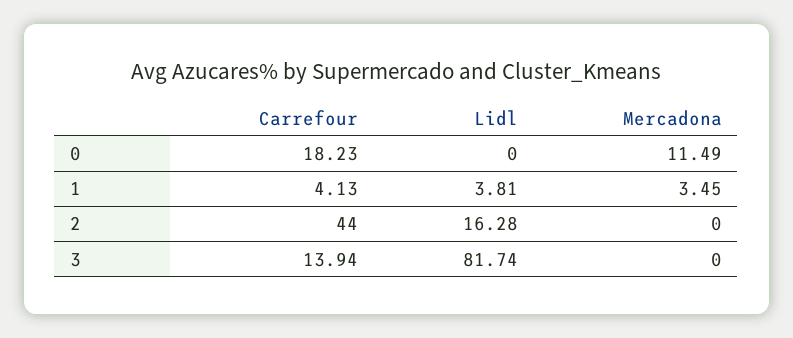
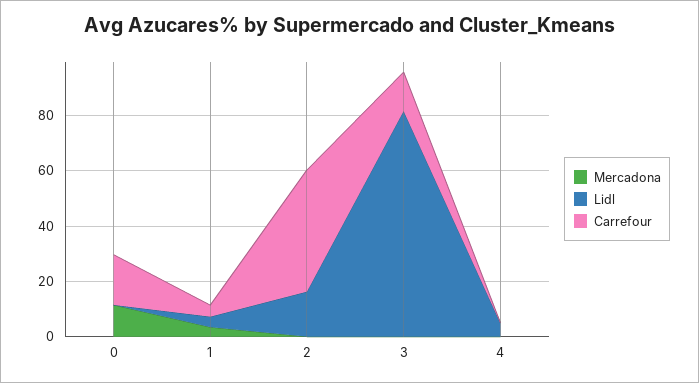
Mercadona, 4: none -> 0
Lidl, 4: none -> 5
Carrefour, 4: none -> 0

